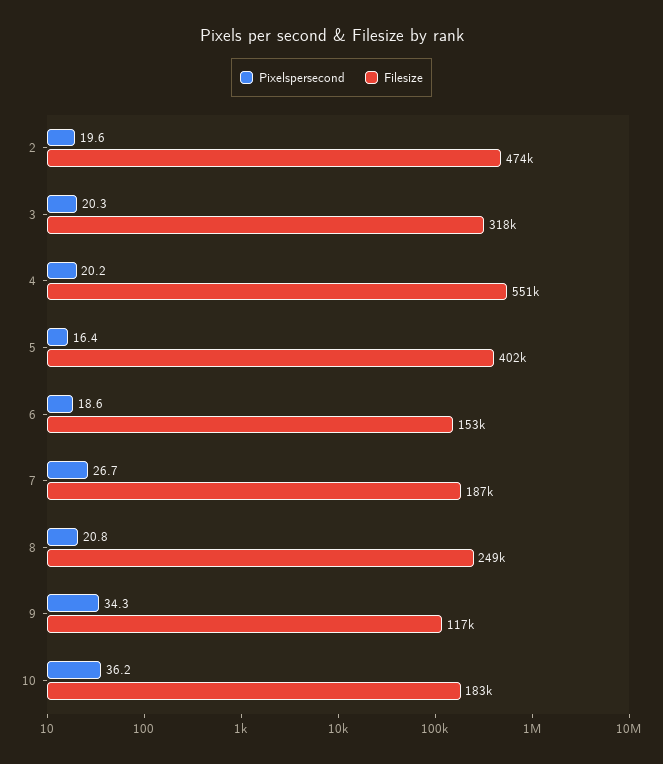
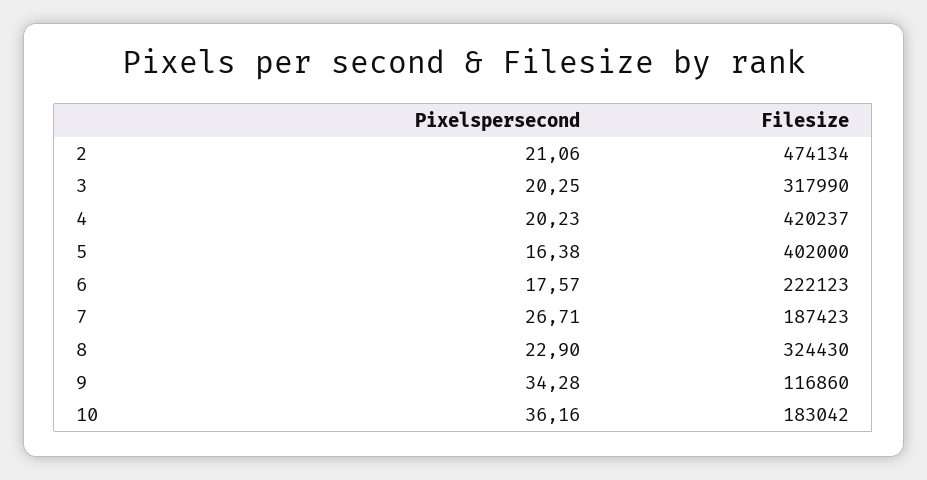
Pixelspersecond, 2: 19.6 -> 21.06
Filesize, 4: 551000 -> 420237
Pixelspersecond, 6: 18.6 -> 17.57
Filesize, 6: 153000 -> 222123
Pixelspersecond, 8: 20.8 -> 22.9
Filesize, 8: 249000 -> 324430

